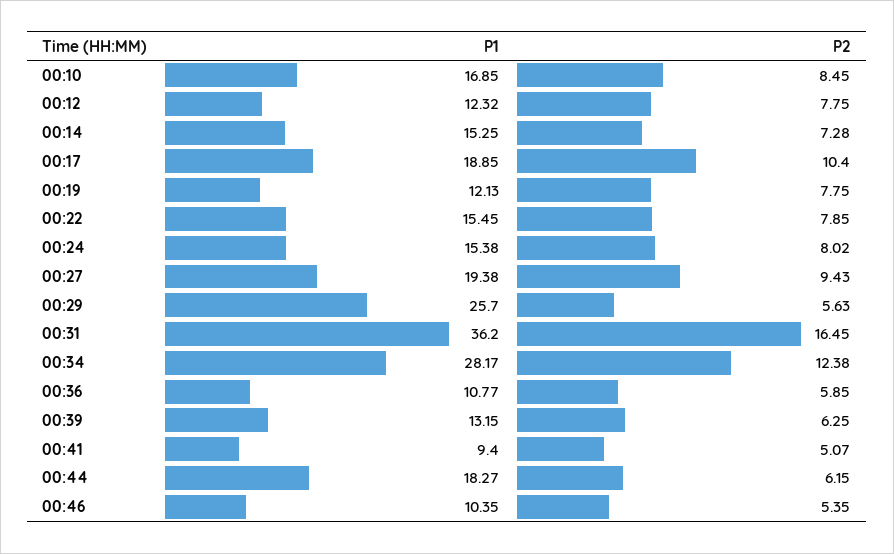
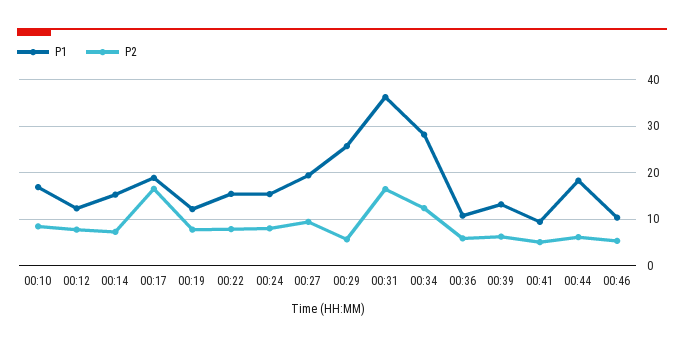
P2, 00:17: 10.4 -> 16

